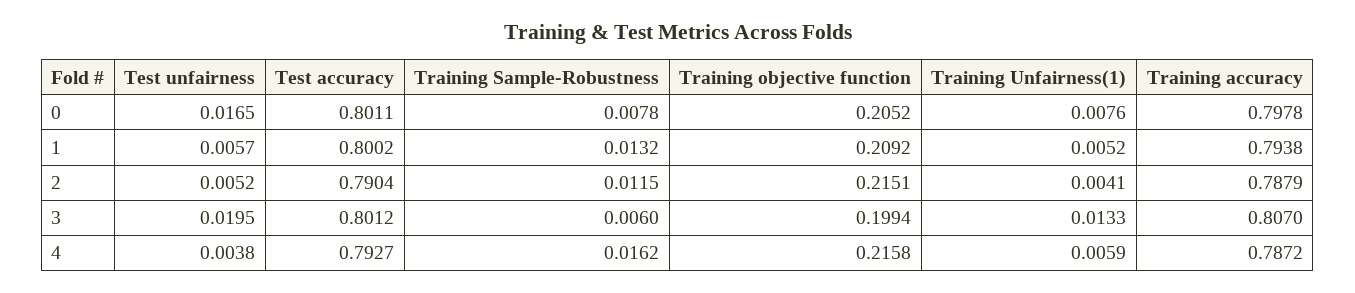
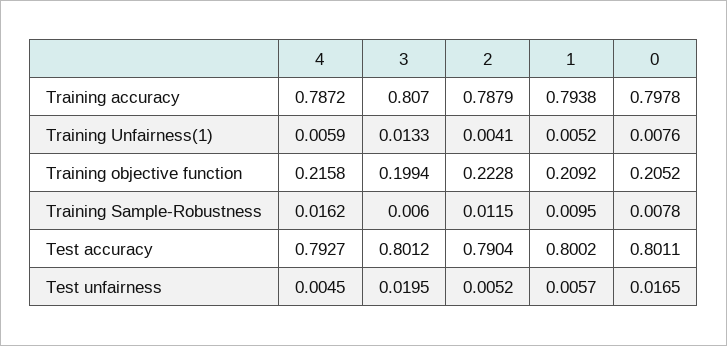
Training Sample-Robustness, 1: 0.0132 -> 0.0095
Training objective function, 2: 0.2151 -> 0.2228
Test unfairness, 4: 0.0038 -> 0.0045

